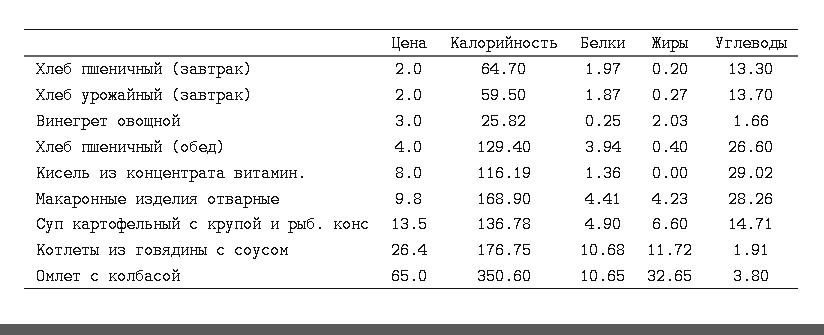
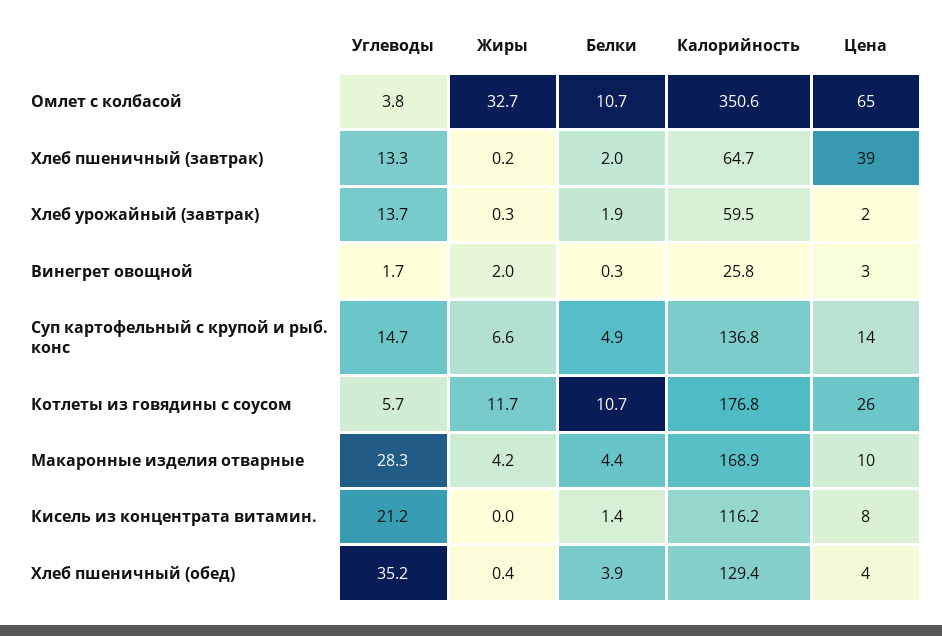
Цена, Хлеб пшеничный (завтрак): 2 -> 39
Углеводы, Хлеб пшеничный (обед): 26.6 -> 35.2
Углеводы, Кисель из концентрата витамин.: 29.02 -> 21.2
Углеводы, Котлеты из говядины с соусом: 1.91 -> 5.7

